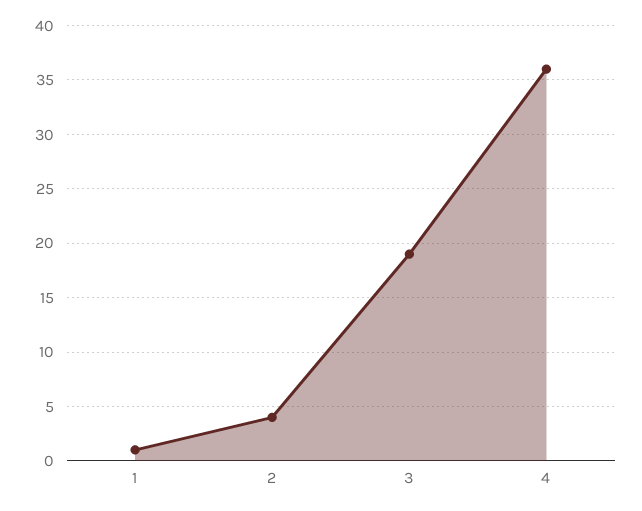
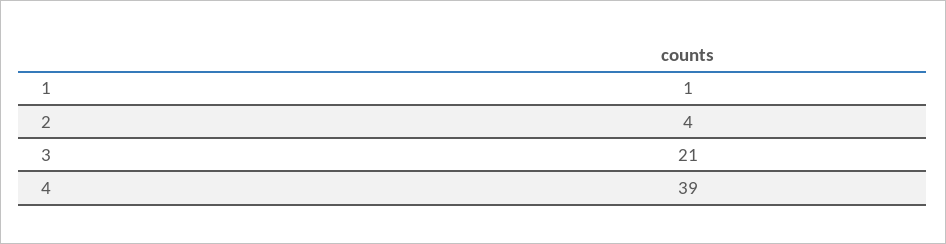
3: 19 -> 21
4: 36 -> 39

